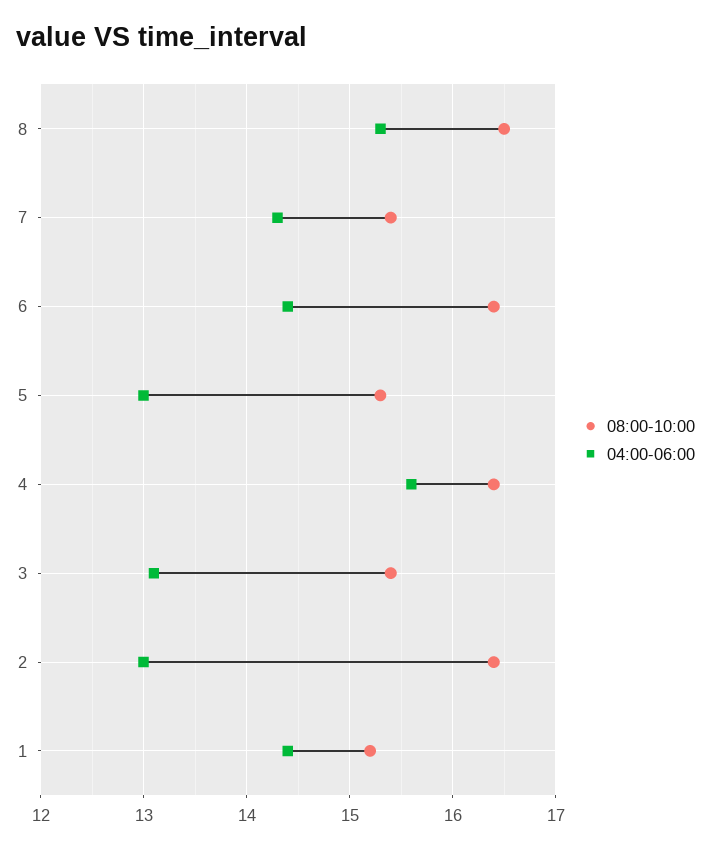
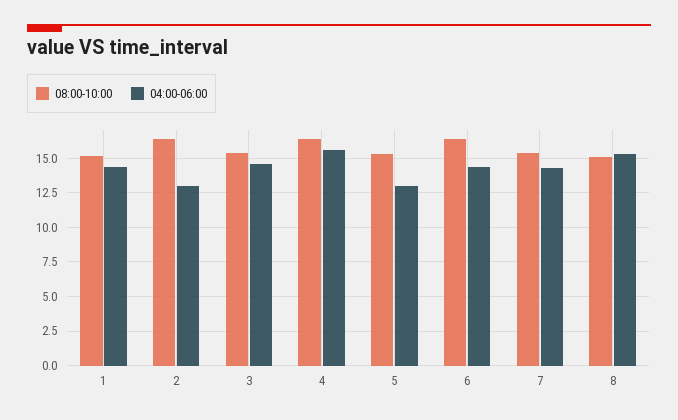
08:00-10:00, 8: 16.5 -> 15
04:00-06:00, 3: 13.1 -> 14.5

